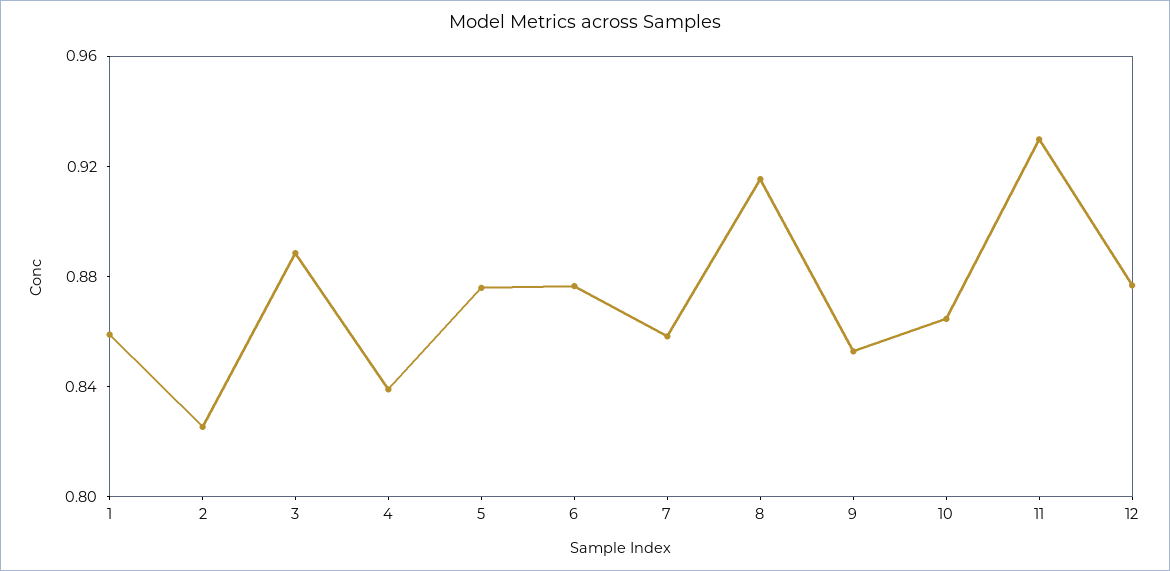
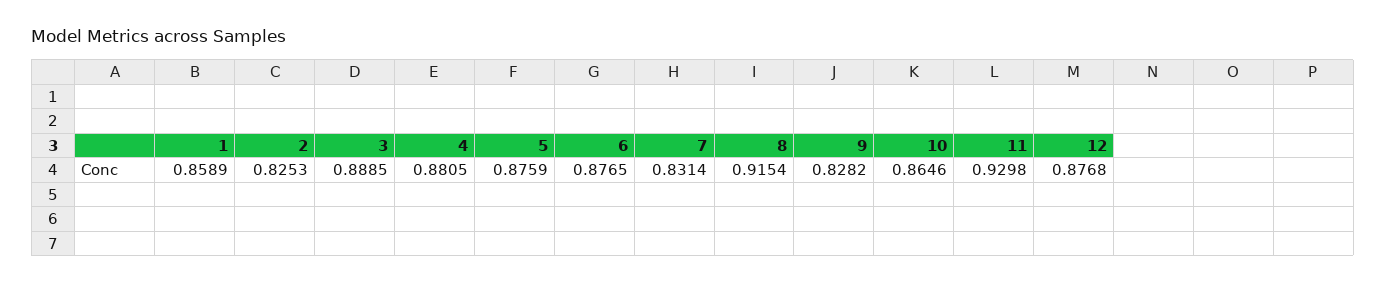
4: 0.84 -> 0.8805
7: 0.86 -> 0.8314
9: 0.85 -> 0.8282

